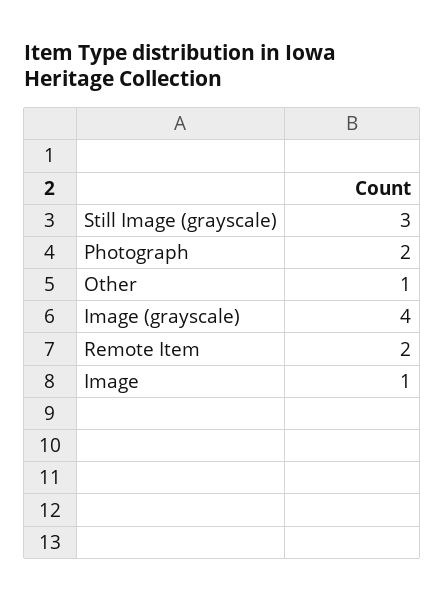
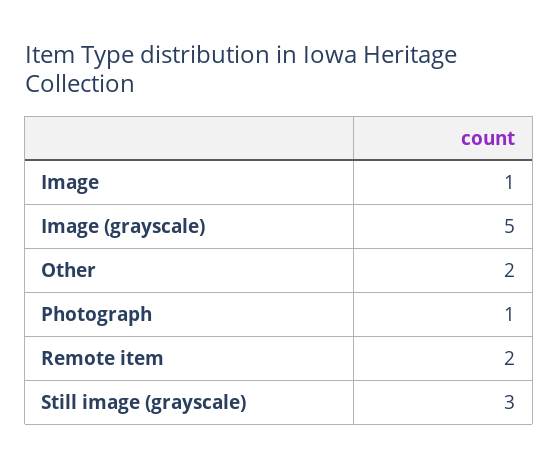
Photograph: 2 -> 1
Other: 1 -> 2
Image (grayscale): 4 -> 5

